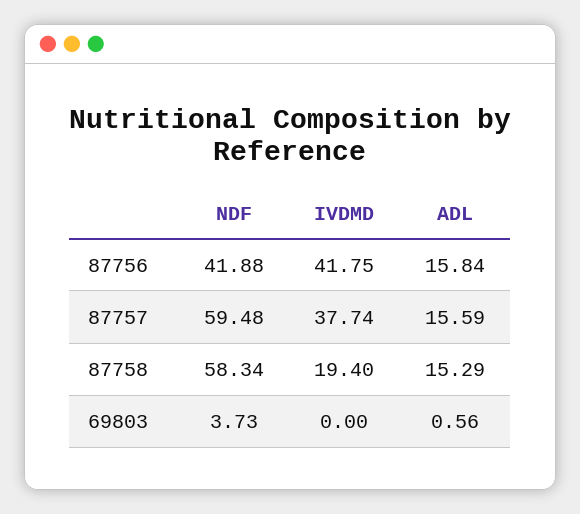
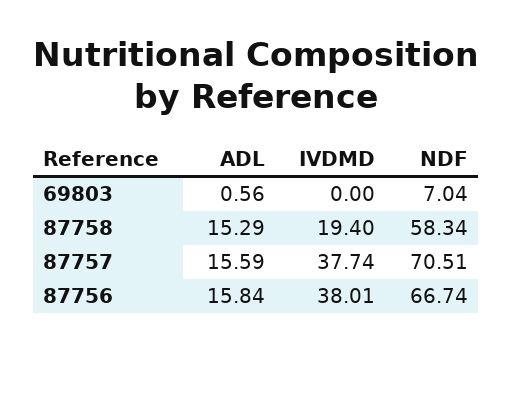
NDF, 87756: 41.88 -> 66.74
IVDMD, 87756: 41.75 -> 38.01
NDF, 87757: 59.48 -> 70.51
NDF, 69803: 3.73 -> 7.04

